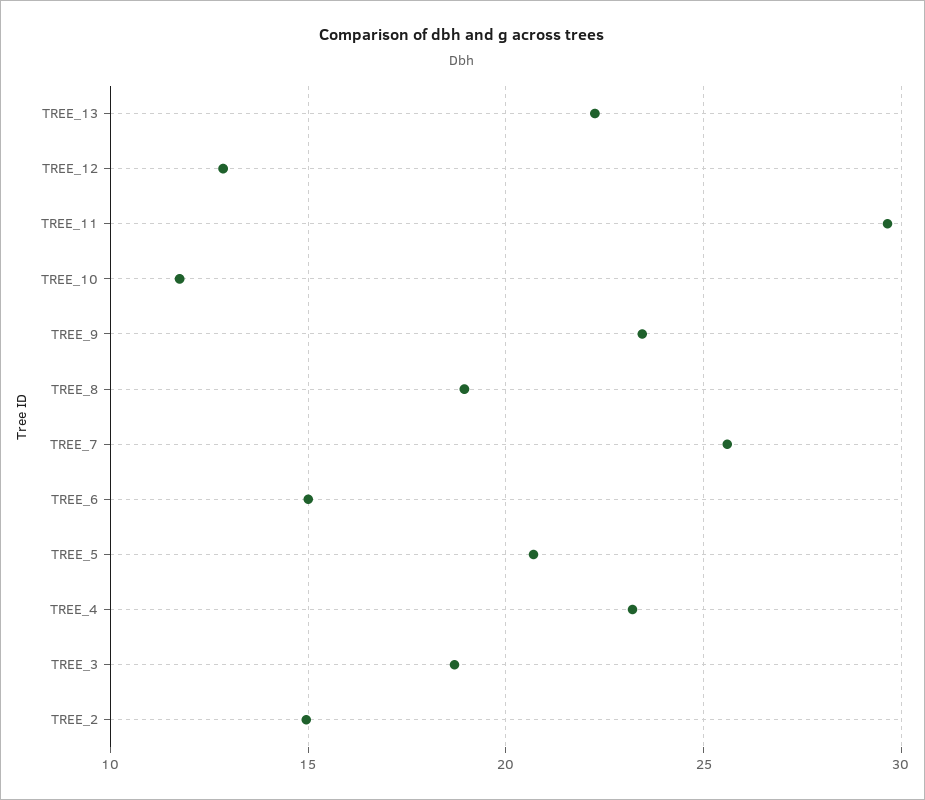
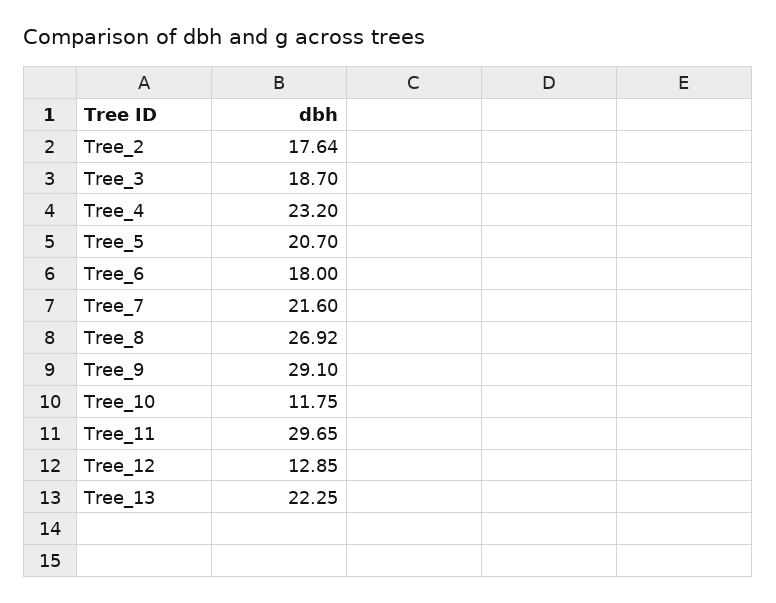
TREE_9: 23.5 -> 29.1
TREE_8: 19 -> 26.92
TREE_7: 25.5 -> 21.6
TREE_6: 15 -> 18
TREE_2: 15 -> 17.64

